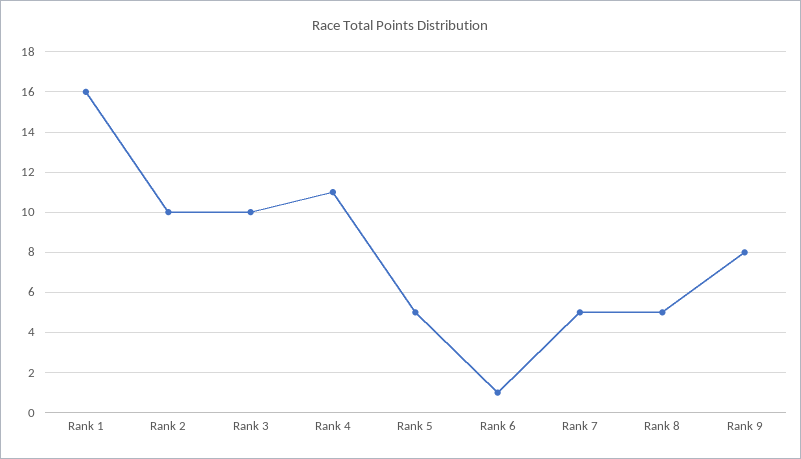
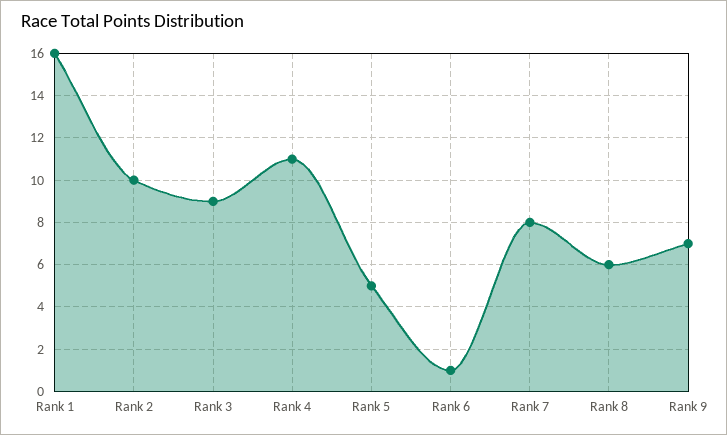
Rank 3: 10 -> 9
Rank 7: 5 -> 8
Rank 8: 5 -> 6
Rank 9: 8 -> 7

